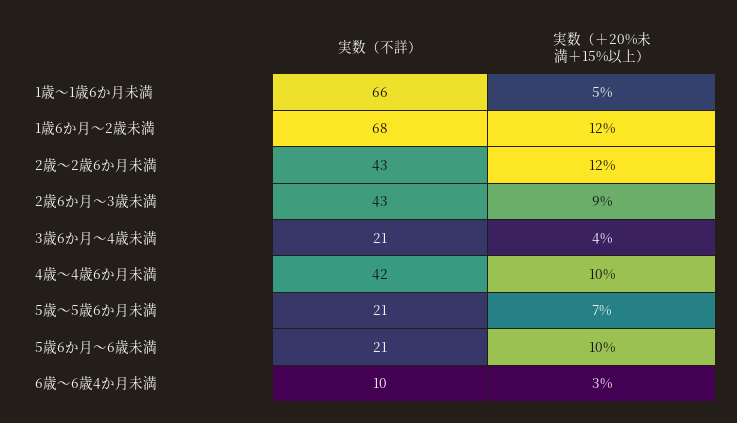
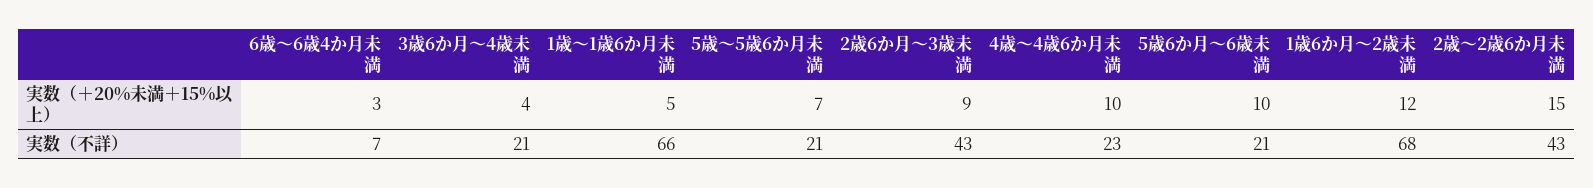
実数（＋20%未満＋15%以上）, 2歳～2歳6か月未満: 12 -> 15
実数（不詳）, 4歳～4歳6か月未満: 42 -> 23
実数（不詳）, 6歳～6歳4か月未満: 10 -> 7

